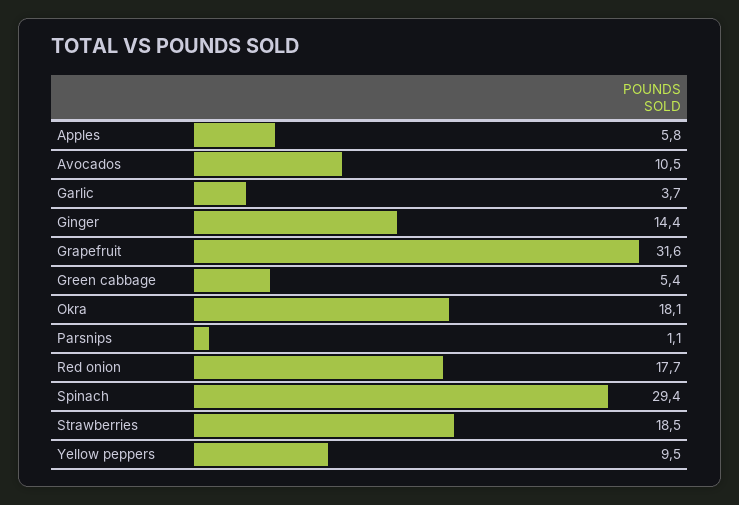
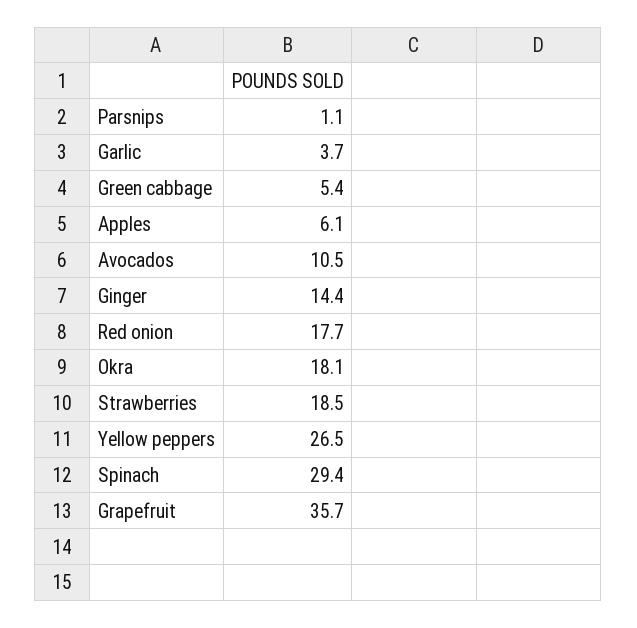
Apples: 5.8 -> 6.1
Grapefruit: 31.6 -> 35.7
Yellow peppers: 9.5 -> 26.5

